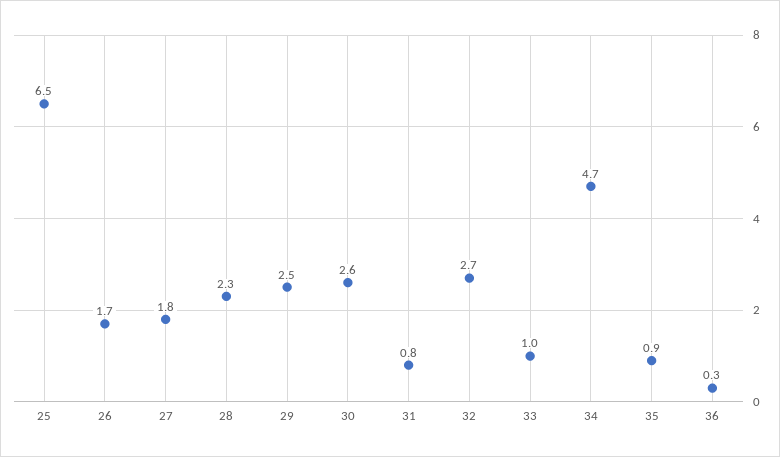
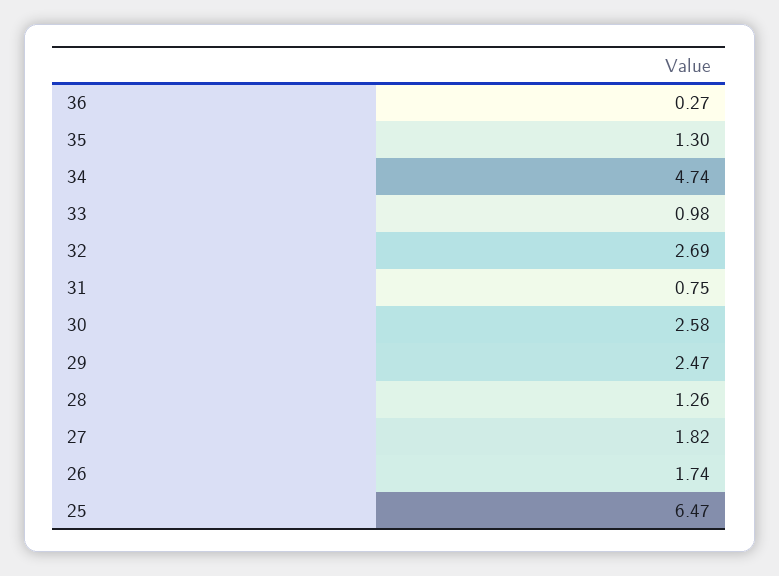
28: 2.3 -> 1.26
35: 0.9 -> 1.3

